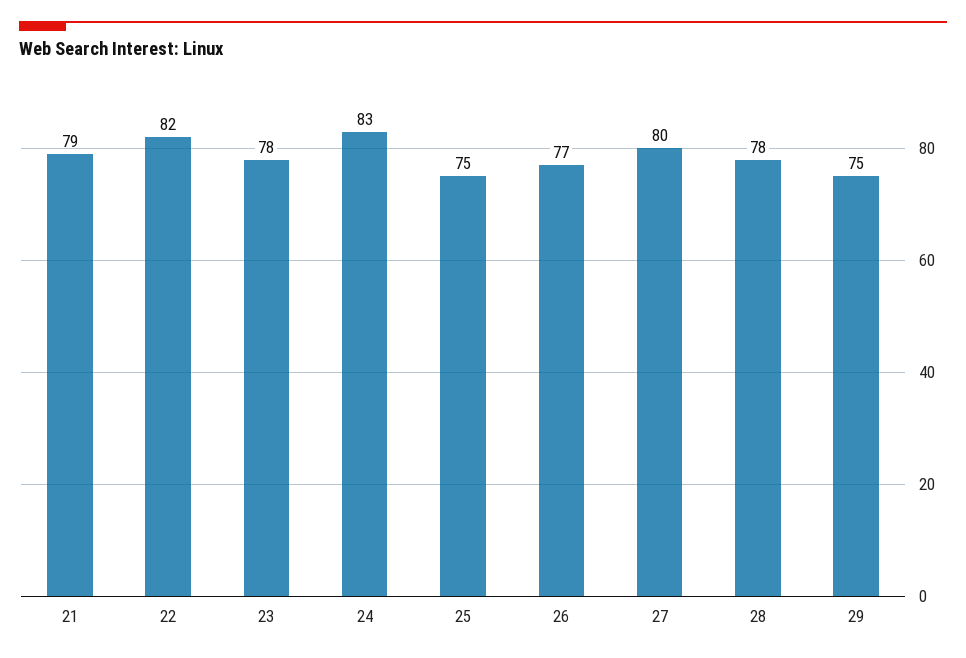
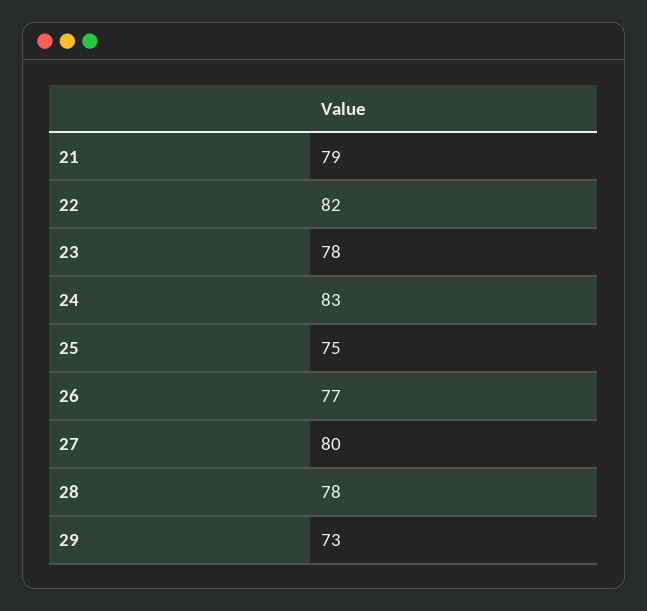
29: 75 -> 73

